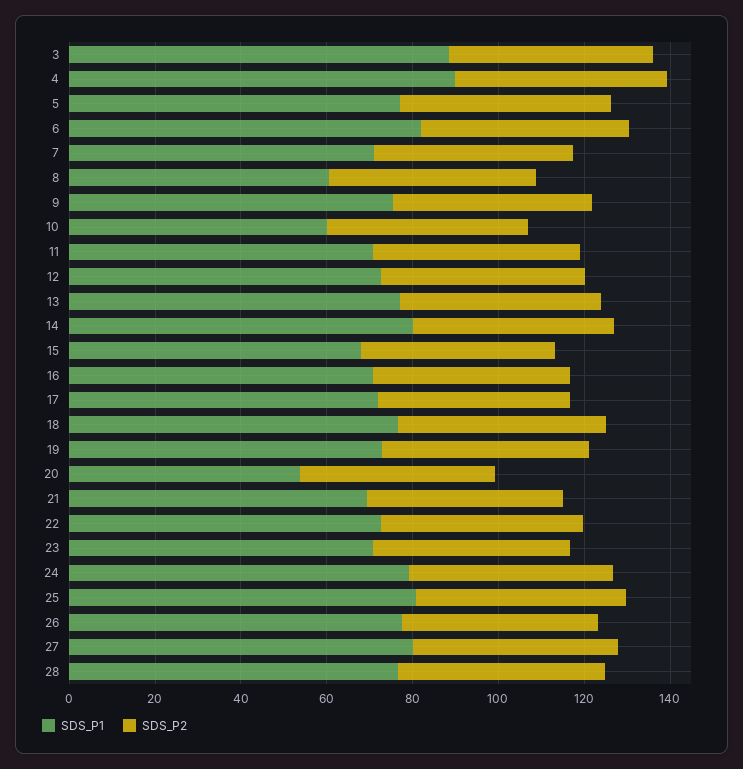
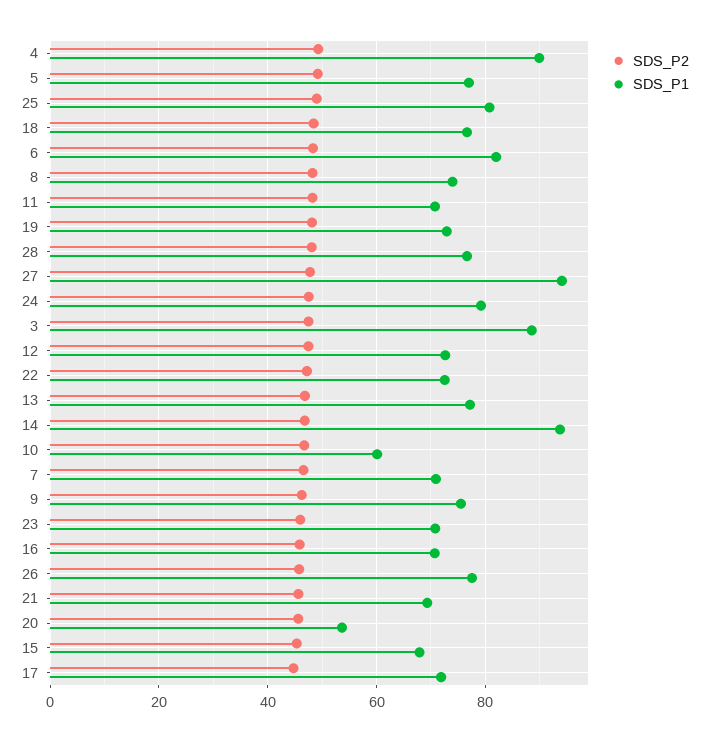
SDS_P1, 8: 60 -> 74
SDS_P1, 14: 80 -> 94
SDS_P1, 27: 80 -> 94

